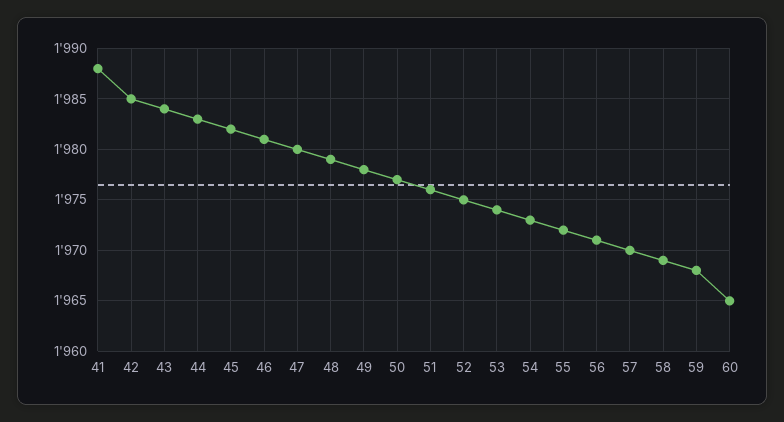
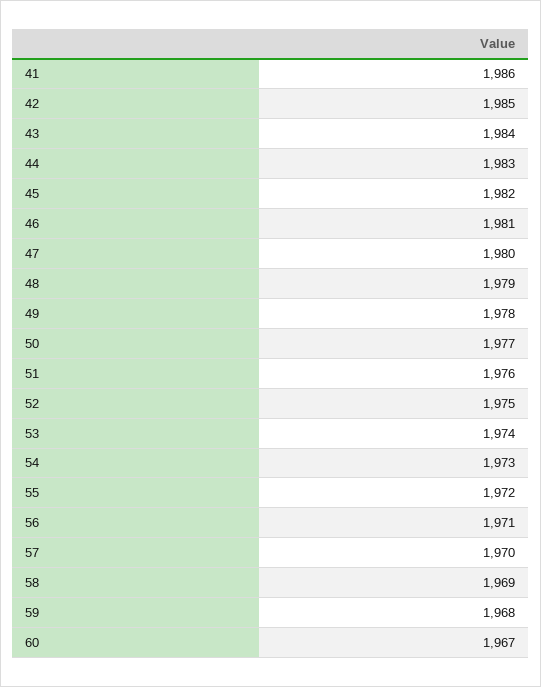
41: 1988 -> 1986
60: 1965 -> 1967

